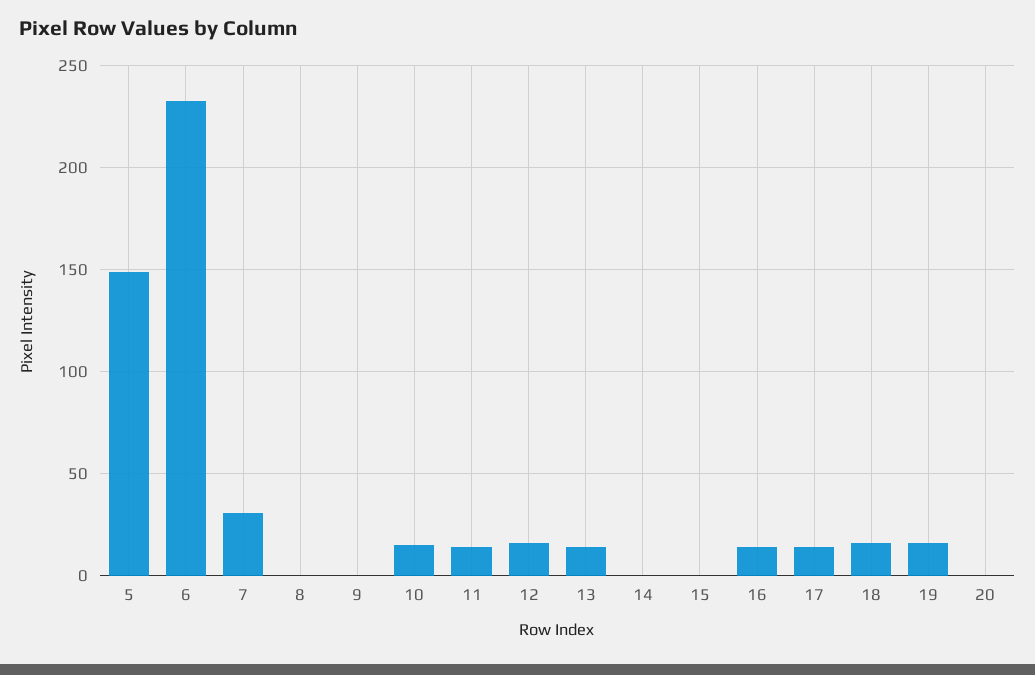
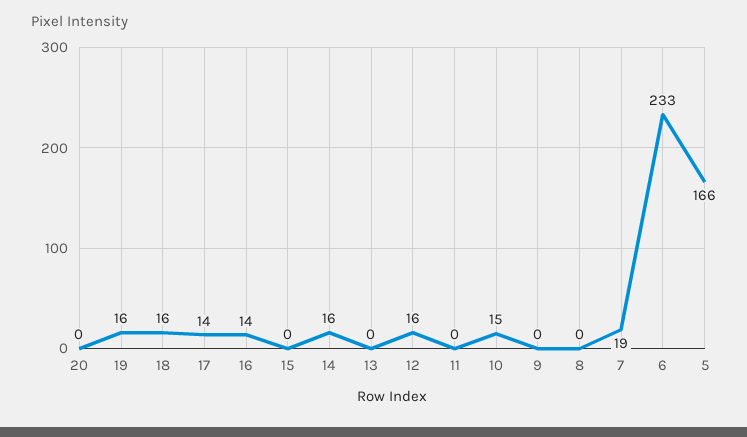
5: 150 -> 166
7: 30 -> 19
11: 15 -> 0
13: 15 -> 0
14: 0 -> 16

